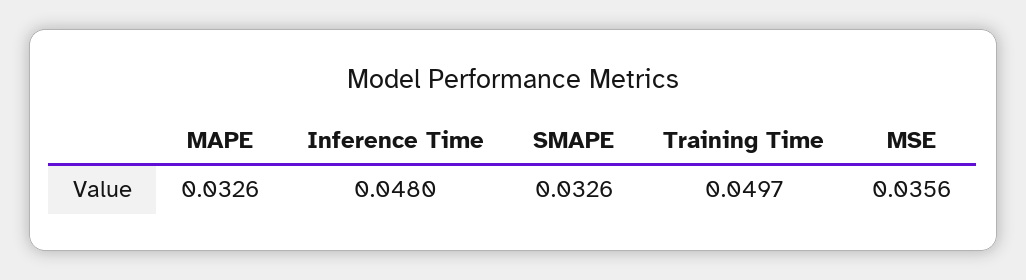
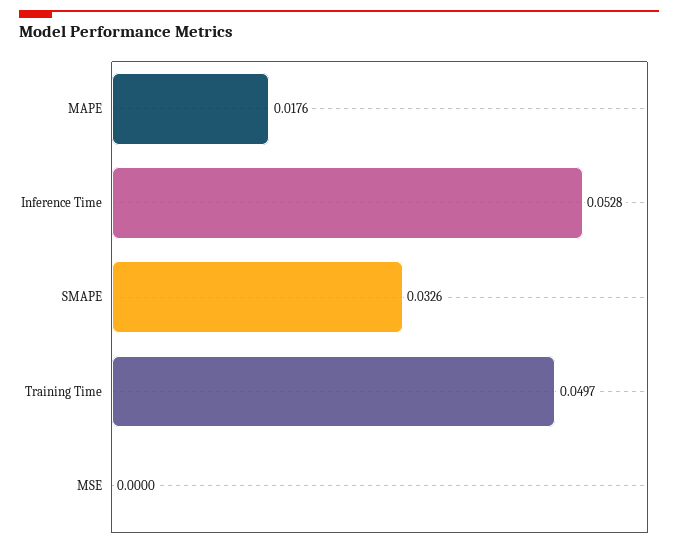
MAPE: 0.0326 -> 0.0176
Inference Time: 0.048 -> 0.0528
MSE: 0.0356 -> 0

